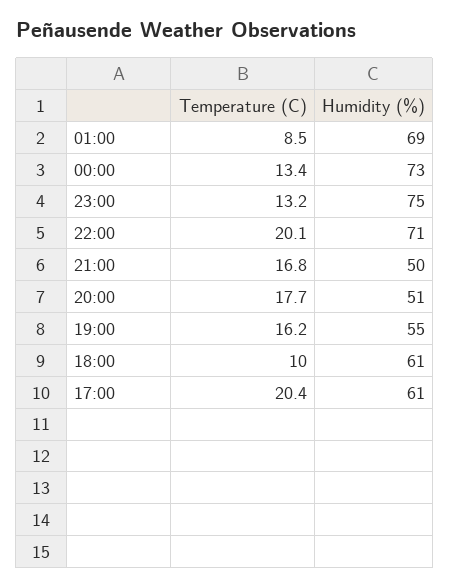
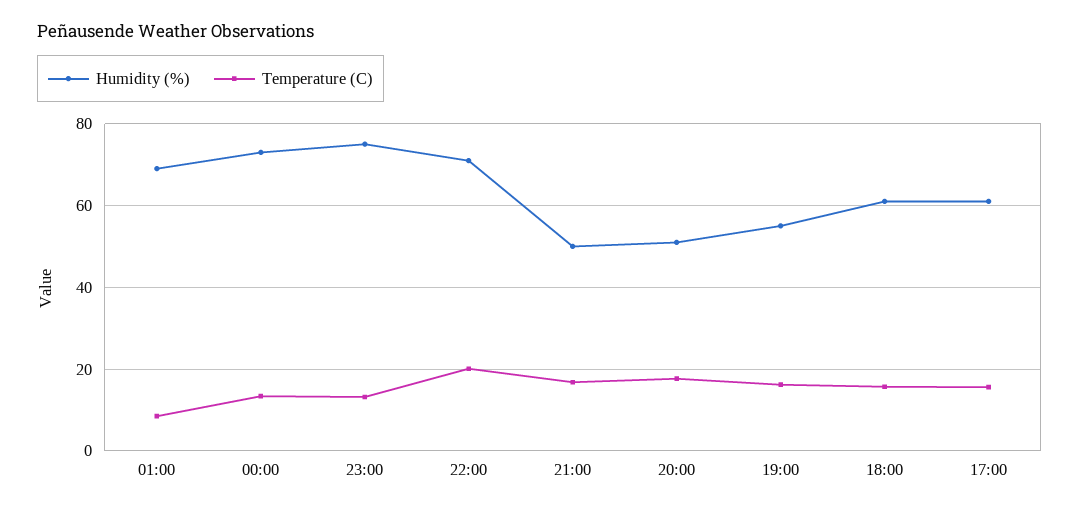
Temperature (C), 18:00: 10 -> 16
Temperature (C), 17:00: 20.4 -> 16

